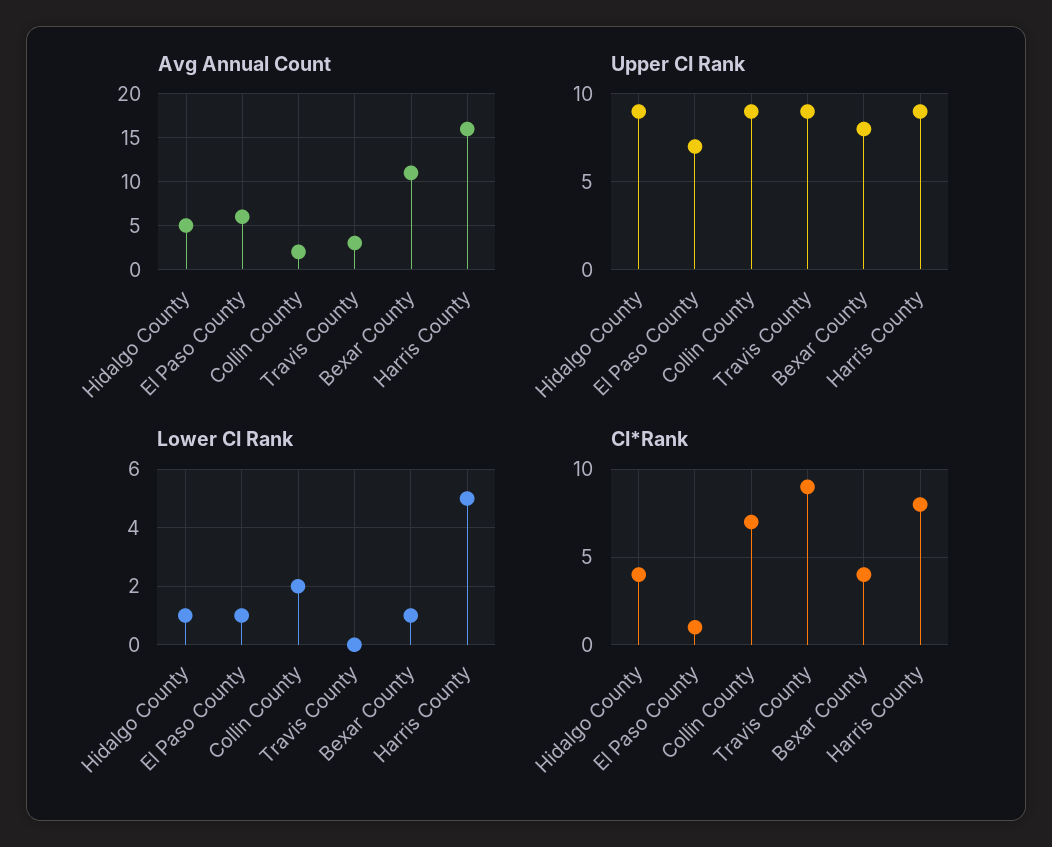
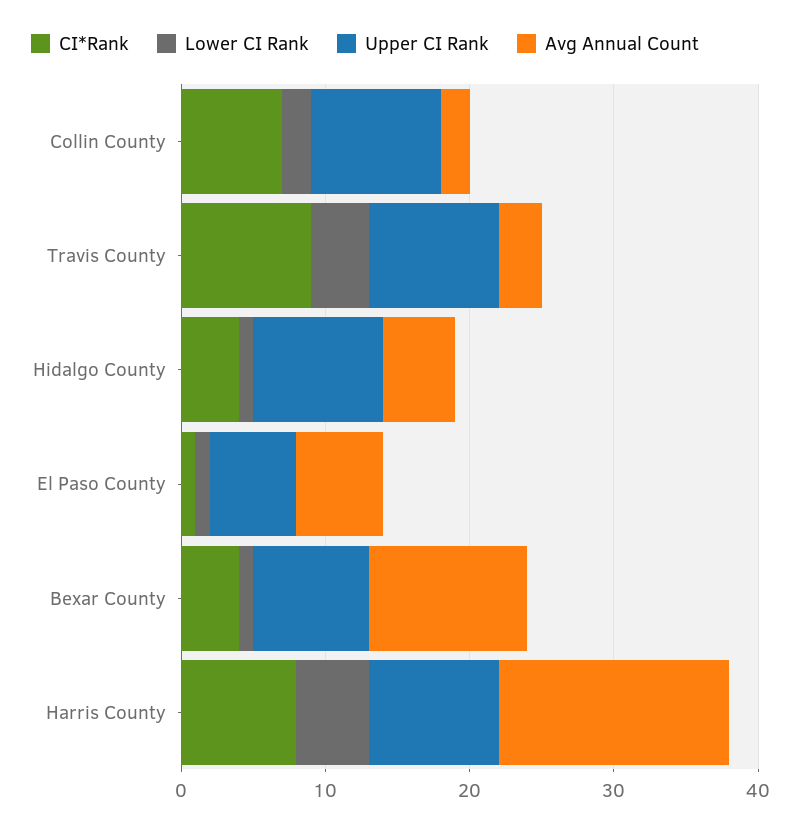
Upper CI Rank, El Paso County: 7 -> 6
Lower CI Rank, Travis County: 0 -> 4

